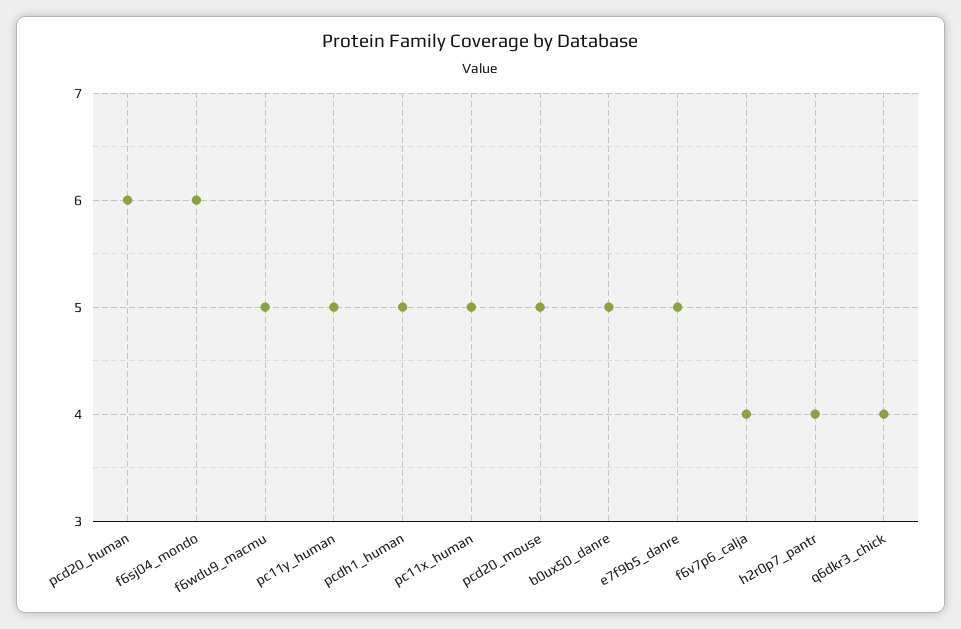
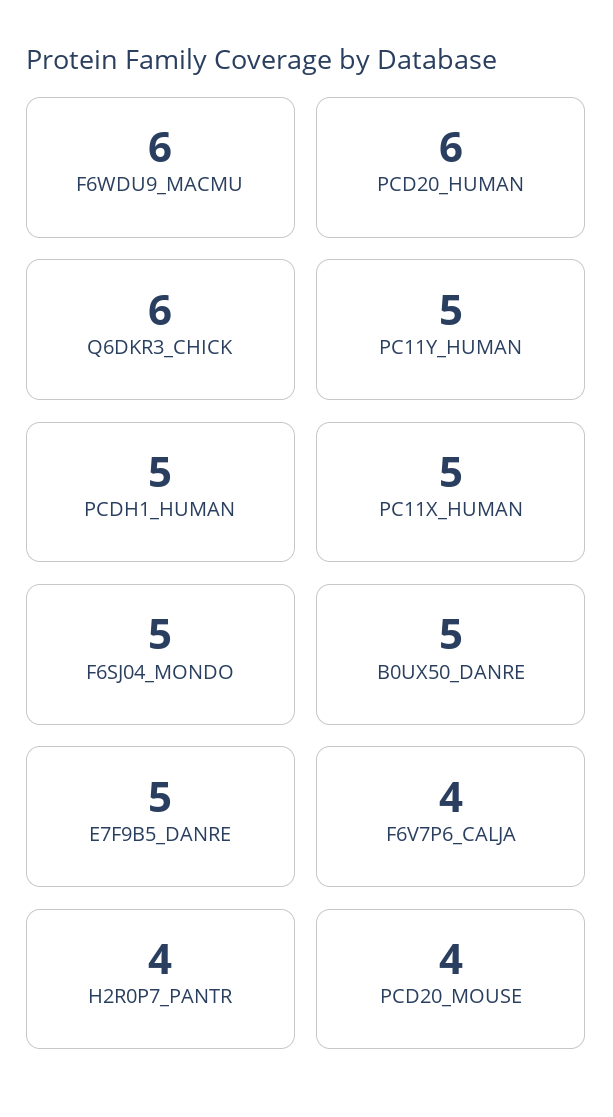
f6sj04_mondo: 6 -> 5
f6wdu9_macmu: 5 -> 6
pcd20_mouse: 5 -> 4
q6dkr3_chick: 4 -> 6

